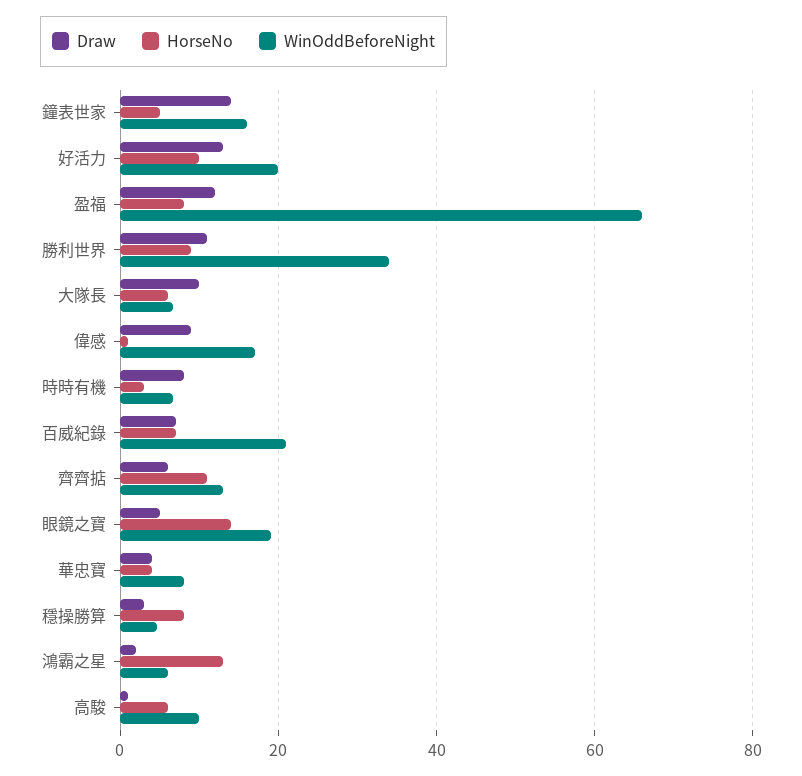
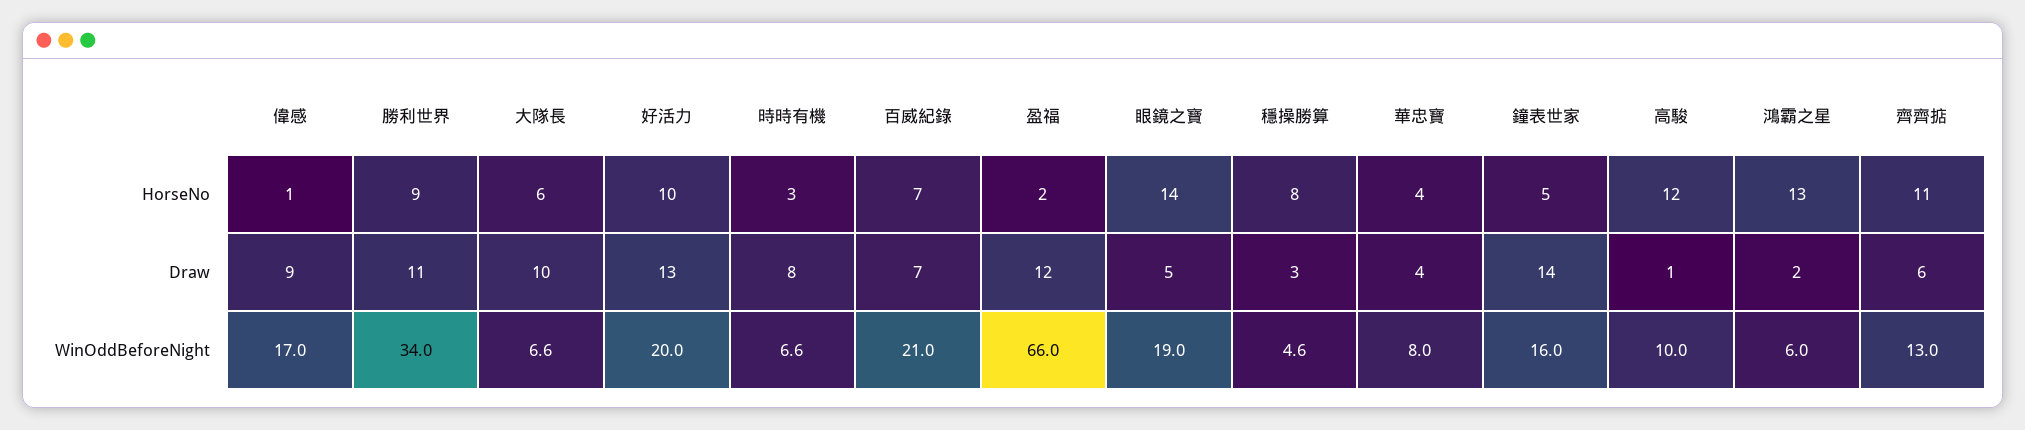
HorseNo, 盈福: 8 -> 2
HorseNo, 高駿: 6 -> 12

